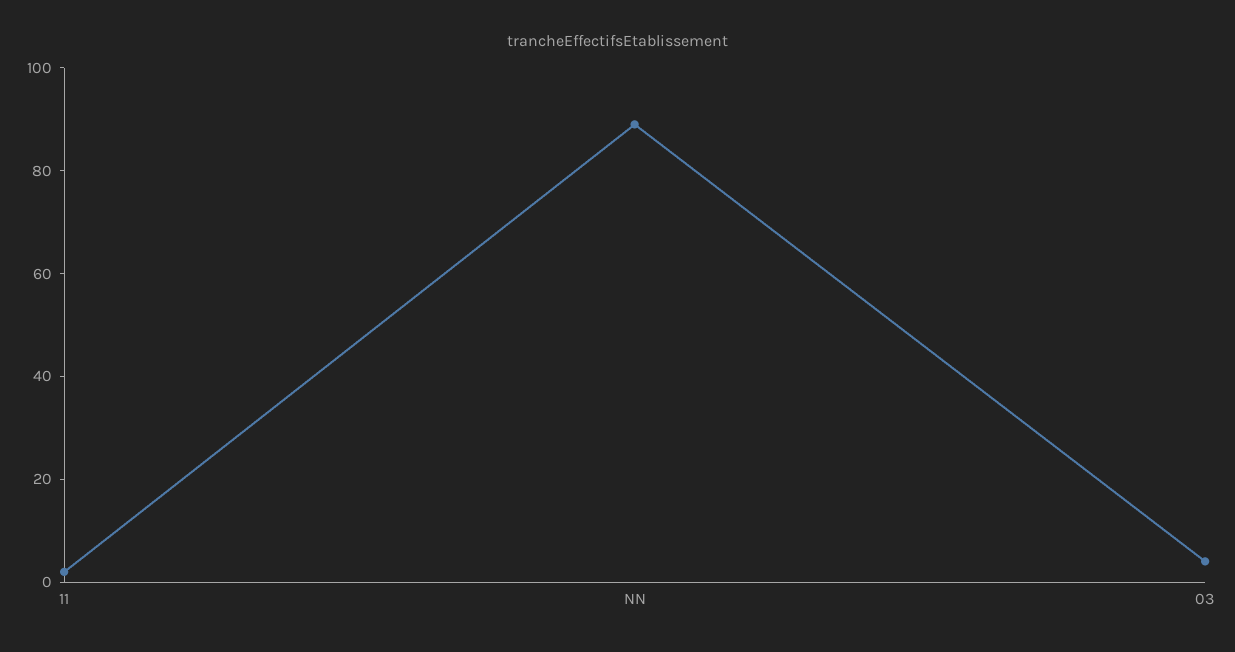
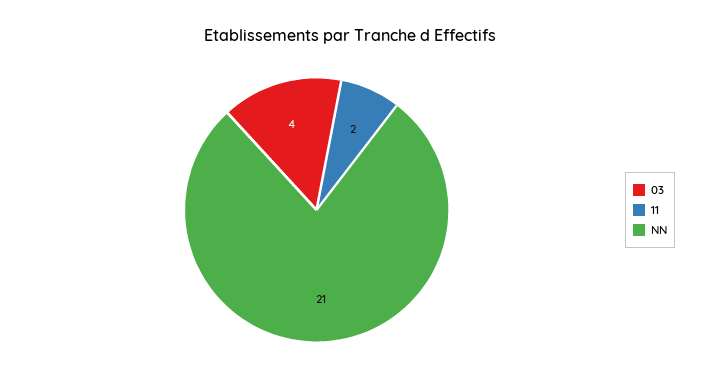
NN: 90 -> 21

